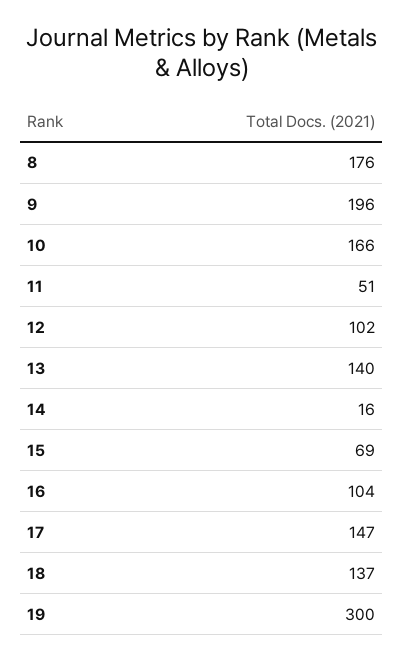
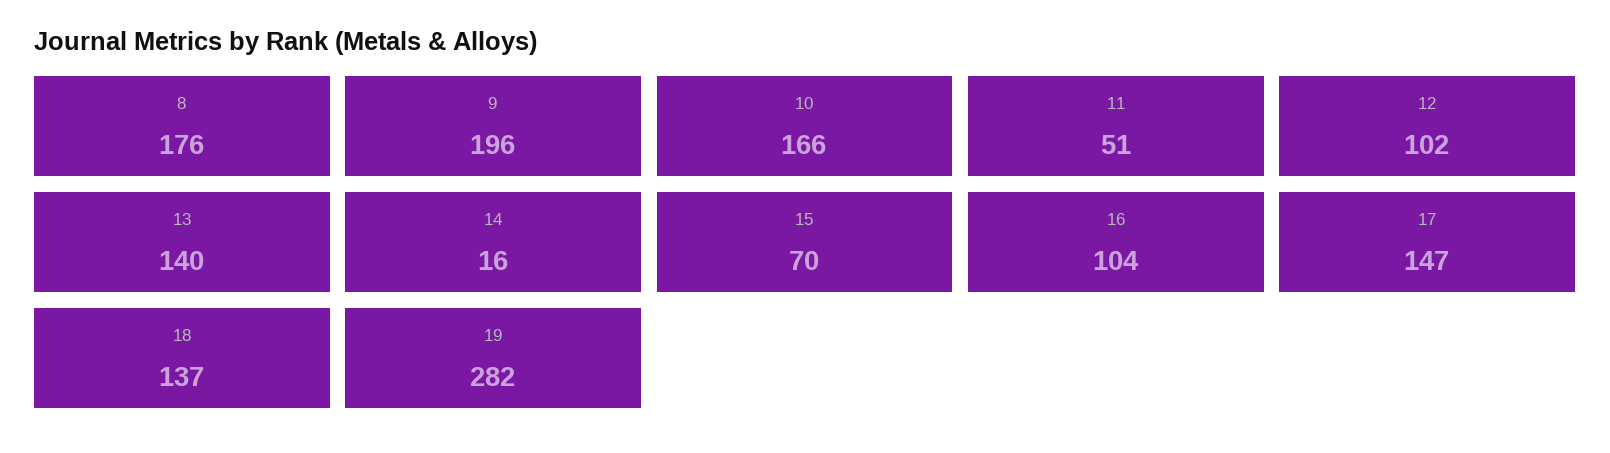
15: 69 -> 70
19: 300 -> 282

